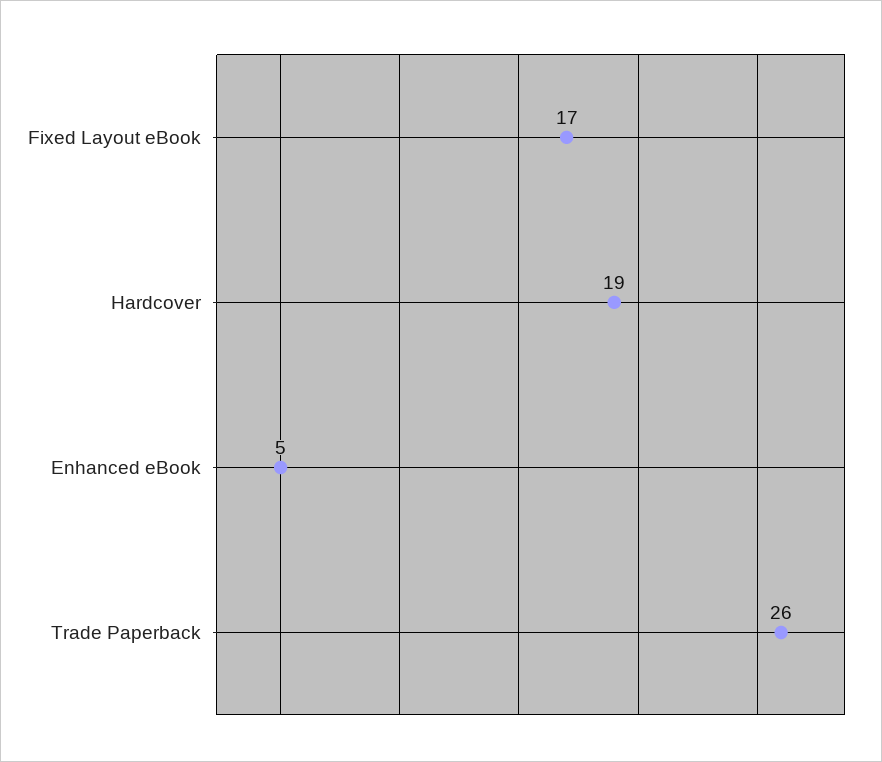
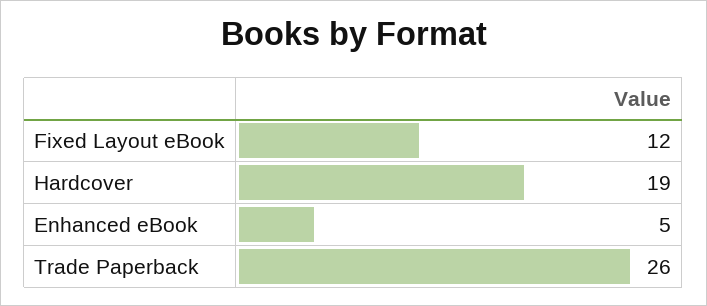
Fixed Layout eBook: 17 -> 12

